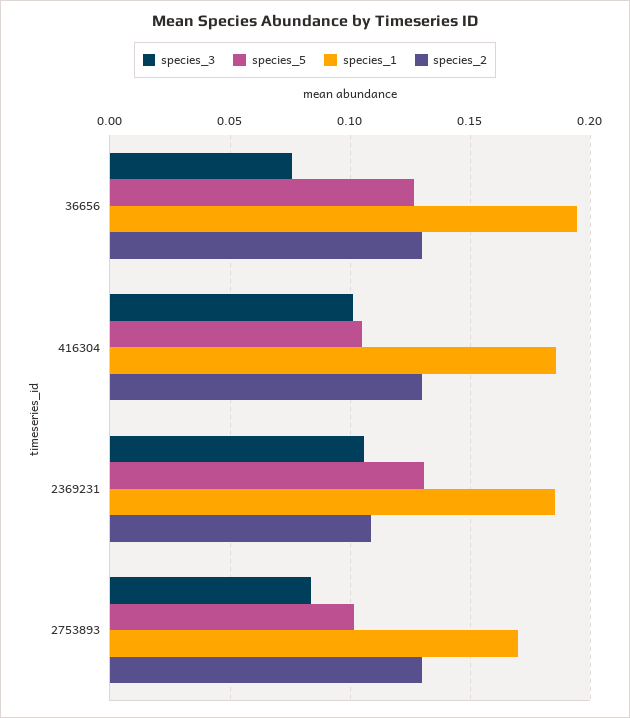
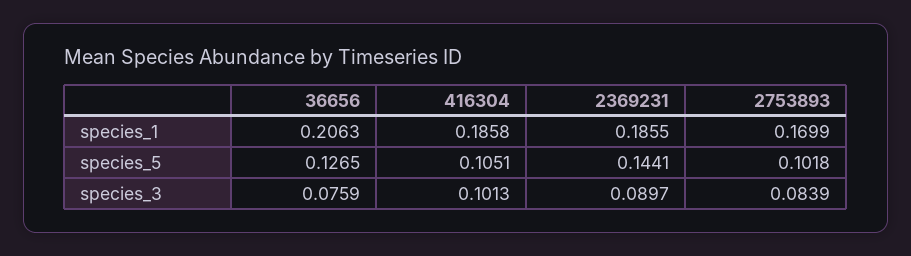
species_1, 36656: 0.195 -> 0.2063
species_2, 36656: 0.13 -> none
species_2, 416304: 0.13 -> none
species_3, 2369231: 0.105 -> 0.0897
species_5, 2369231: 0.13 -> 0.1441
species_2, 2369231: 0.11 -> none
species_2, 2753893: 0.13 -> none

